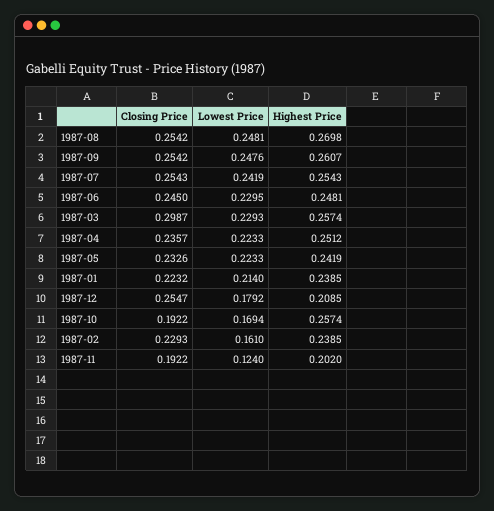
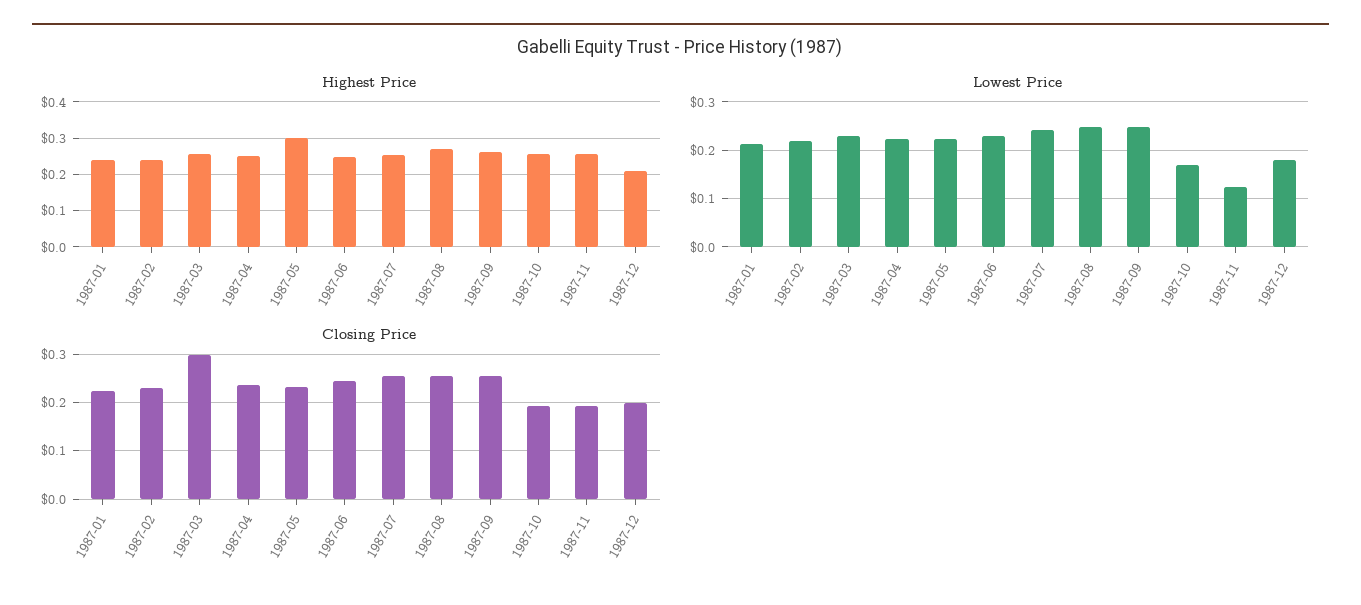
Highest Price, 1987-05: 0.2419 -> 0.3
Closing Price, 1987-12: 0.2547 -> 0.2
Lowest Price, 1987-02: 0.161 -> 0.22
Highest Price, 1987-11: 0.202 -> 0.26

